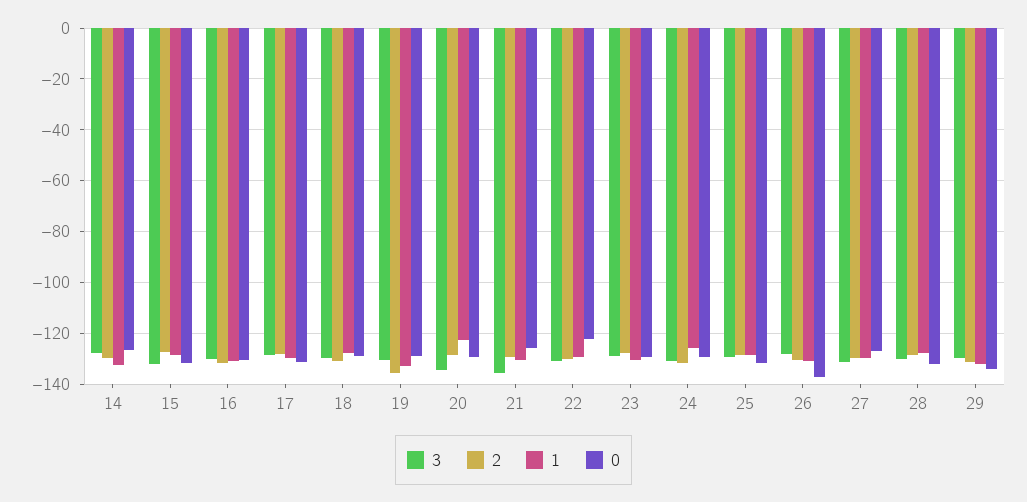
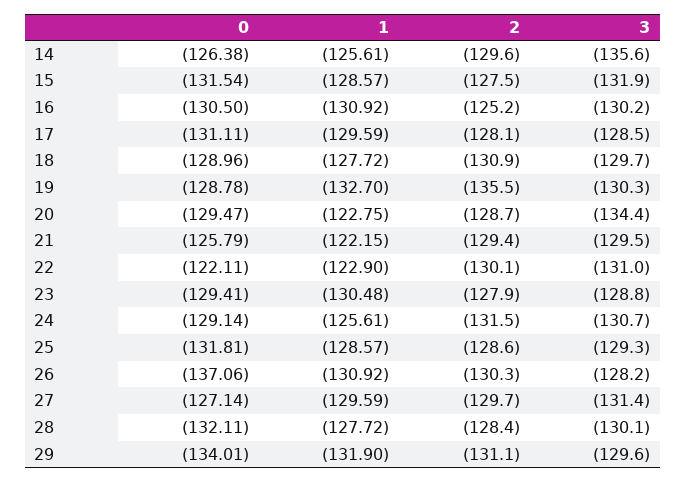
3, 14: -127.5 -> -135.6
1, 14: -132.5 -> -125.61
2, 16: -132.5 -> -125.2
3, 21: -135 -> -129.5
1, 21: -130 -> -122.15
1, 22: -130 -> -122.9

